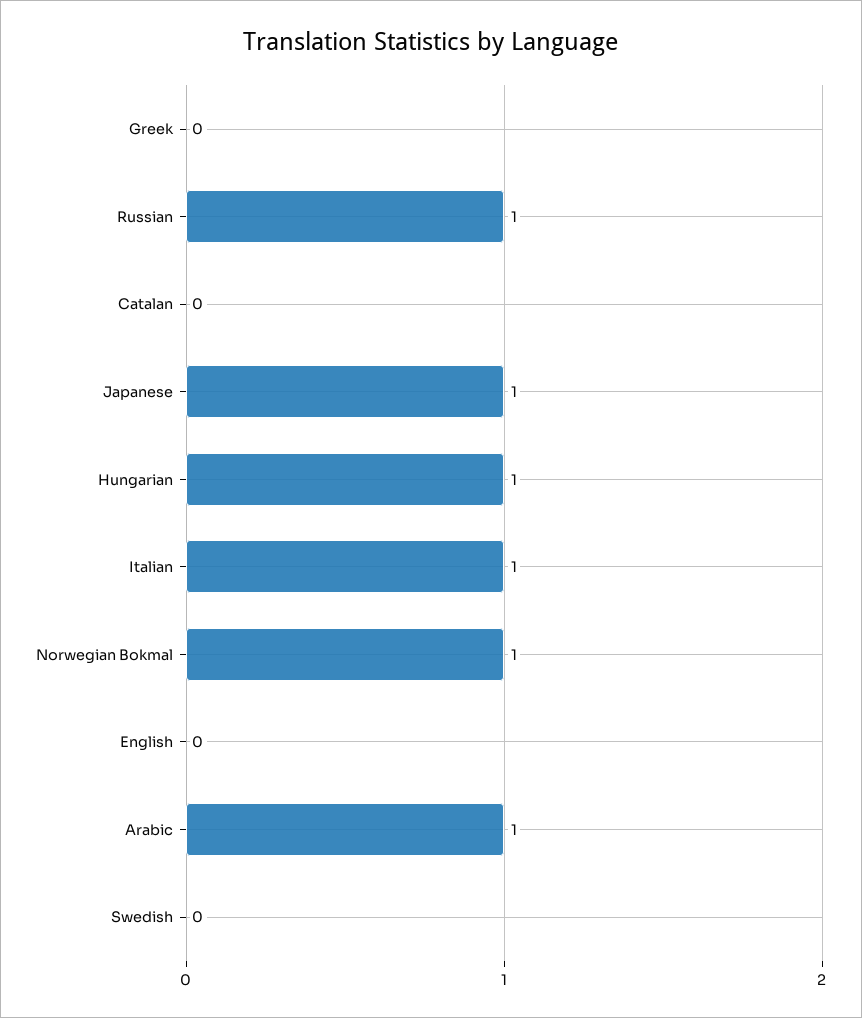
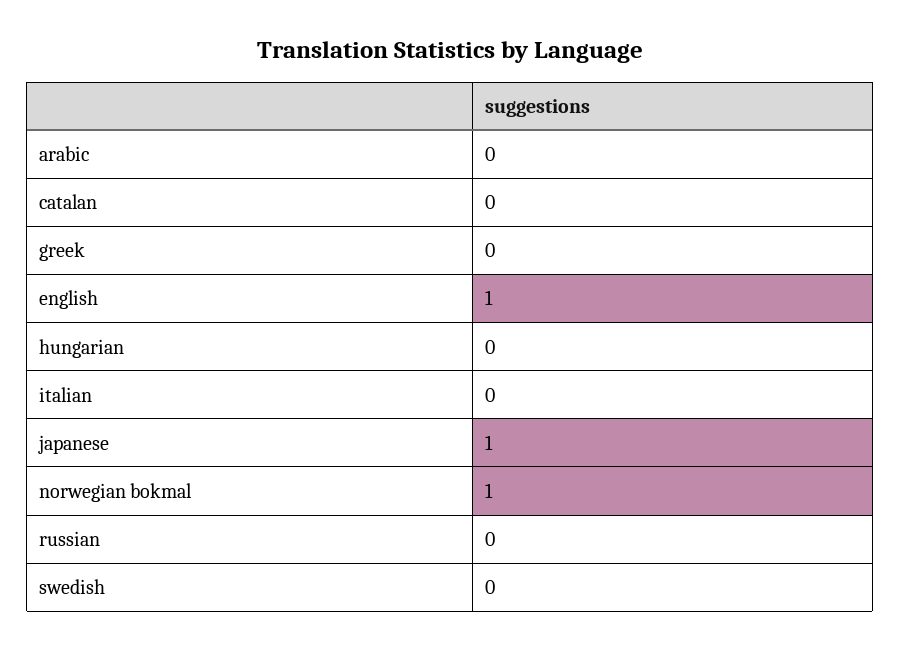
Russian: 1 -> 0
Hungarian: 1 -> 0
Italian: 1 -> 0
English: 0 -> 1
Arabic: 1 -> 0

